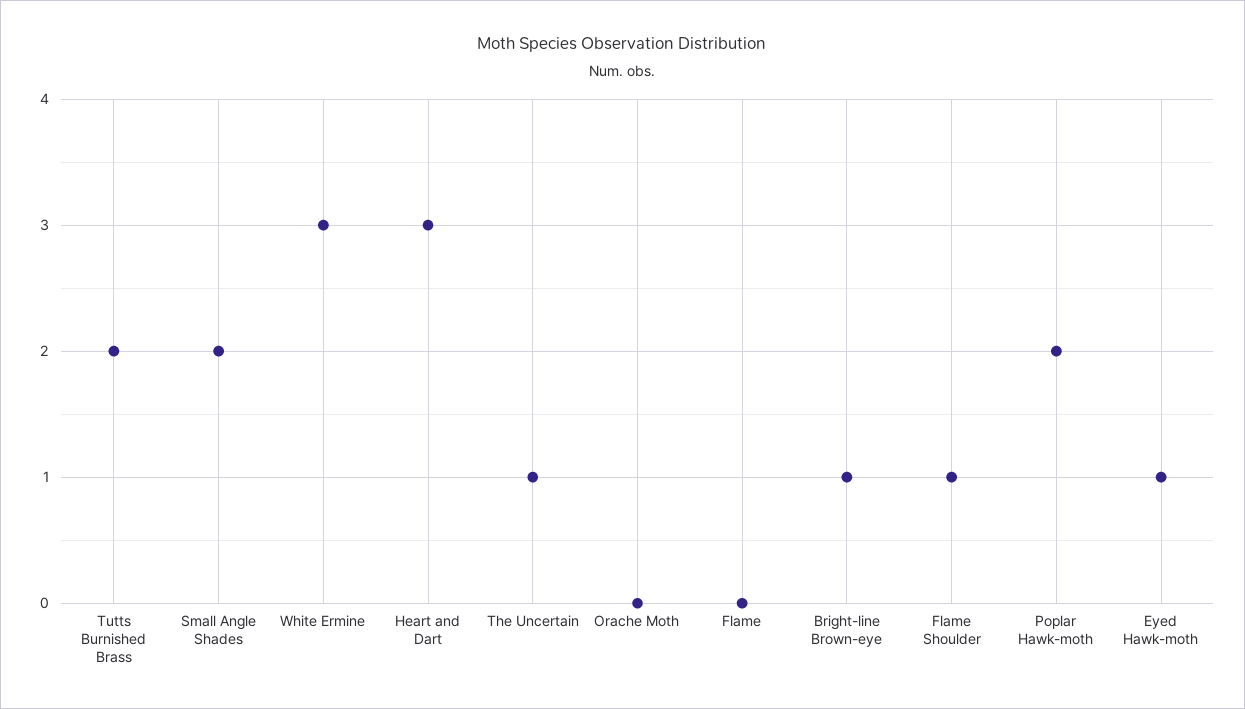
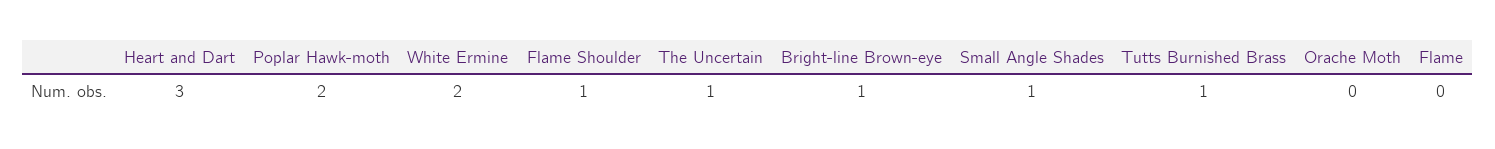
Tutts Burnished Brass: 2 -> 1
Small Angle Shades: 2 -> 1
White Ermine: 3 -> 2
Eyed Hawk-moth: 1 -> none

